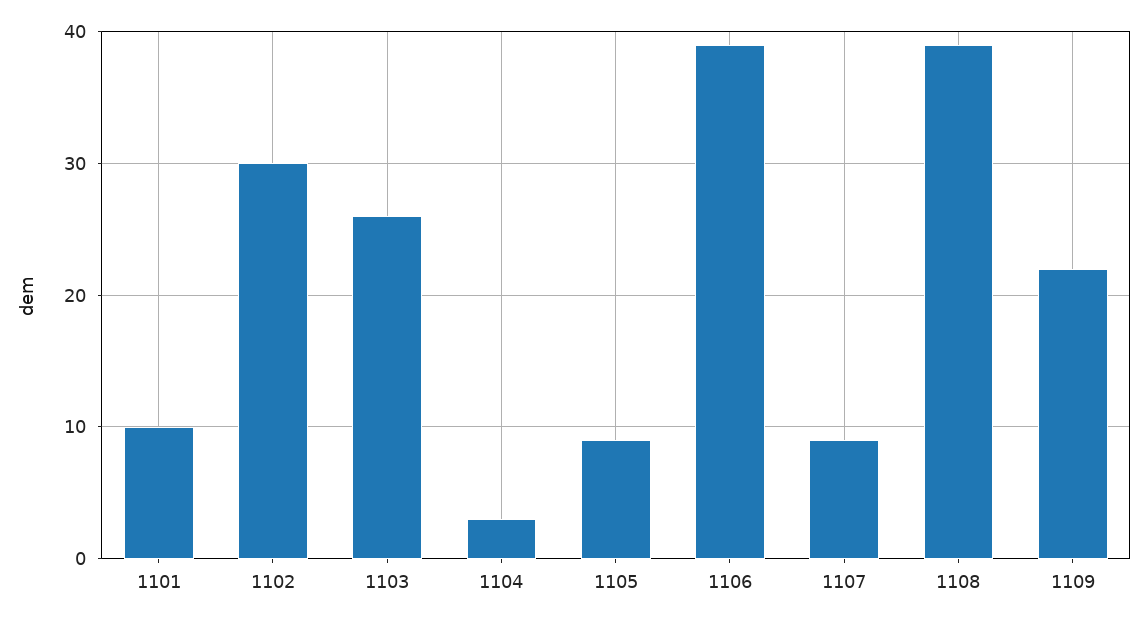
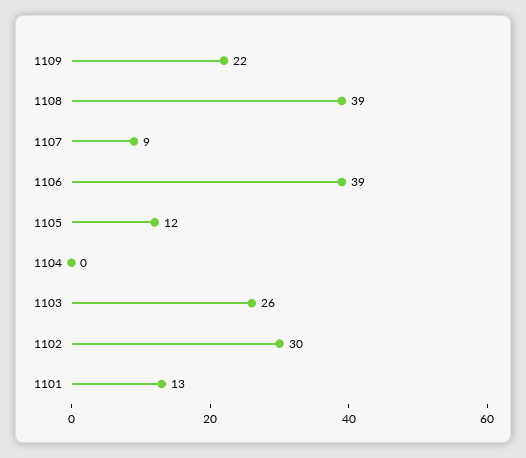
1101: 10 -> 13
1104: 3 -> 0
1105: 9 -> 12

